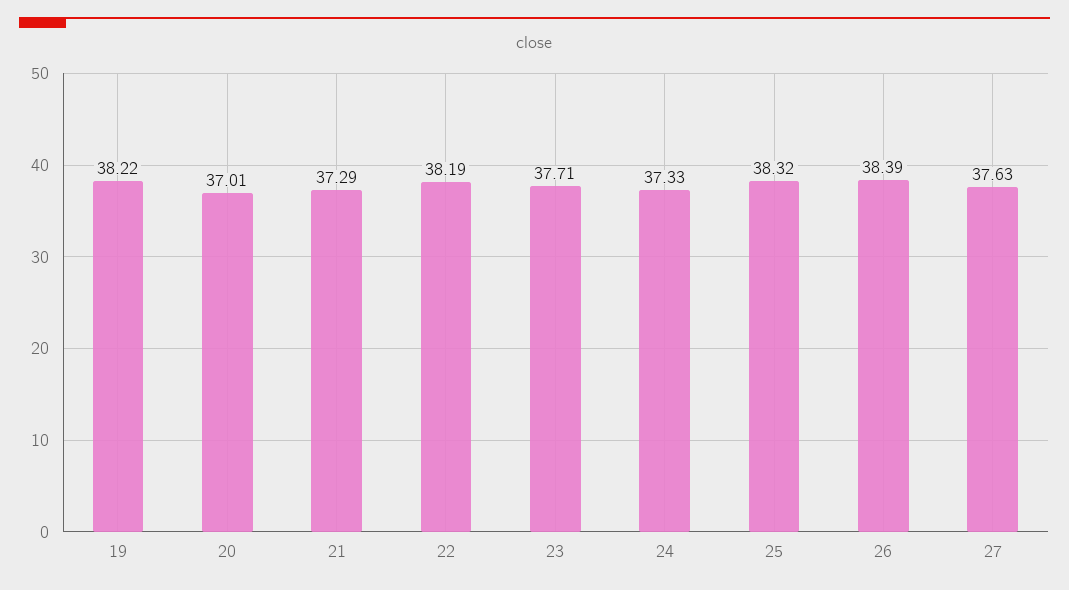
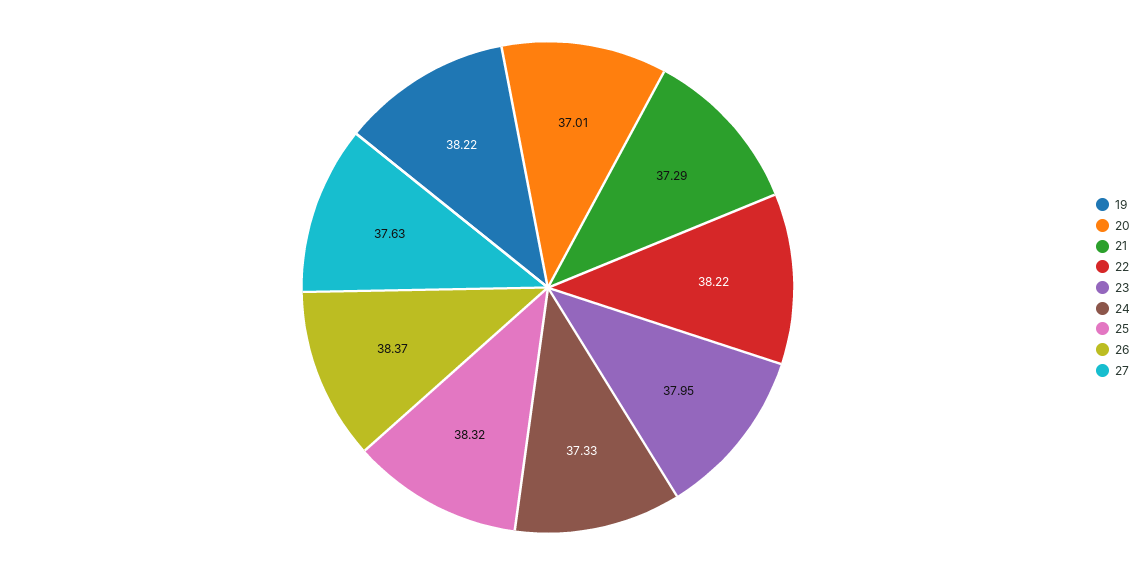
22: 38.19 -> 38.22
23: 37.71 -> 37.95
26: 38.39 -> 38.37

